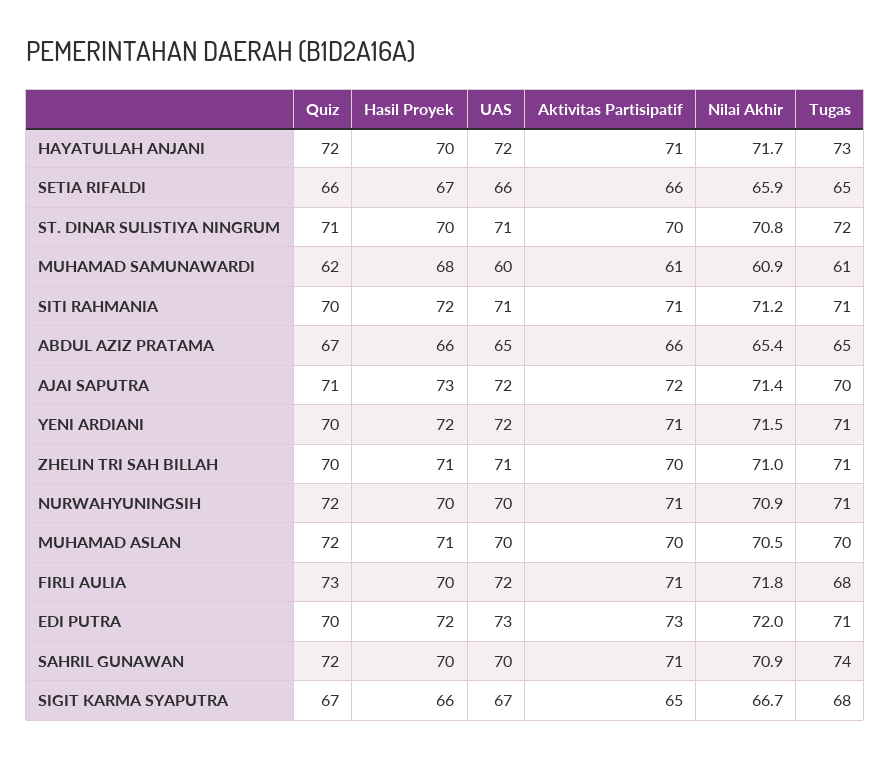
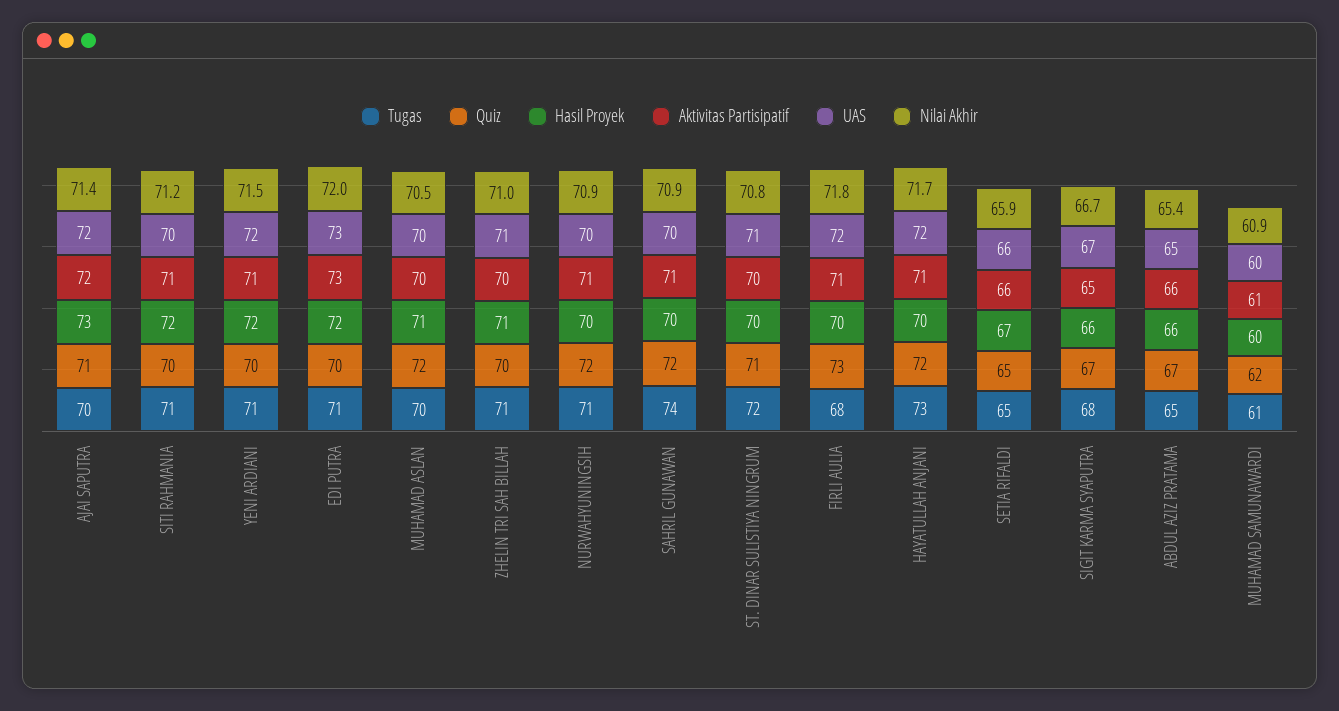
Quiz, SETIA RIFALDI: 66 -> 65
Hasil Proyek, MUHAMAD SAMUNAWARDI: 68 -> 60
UAS, SITI RAHMANIA: 71 -> 70

